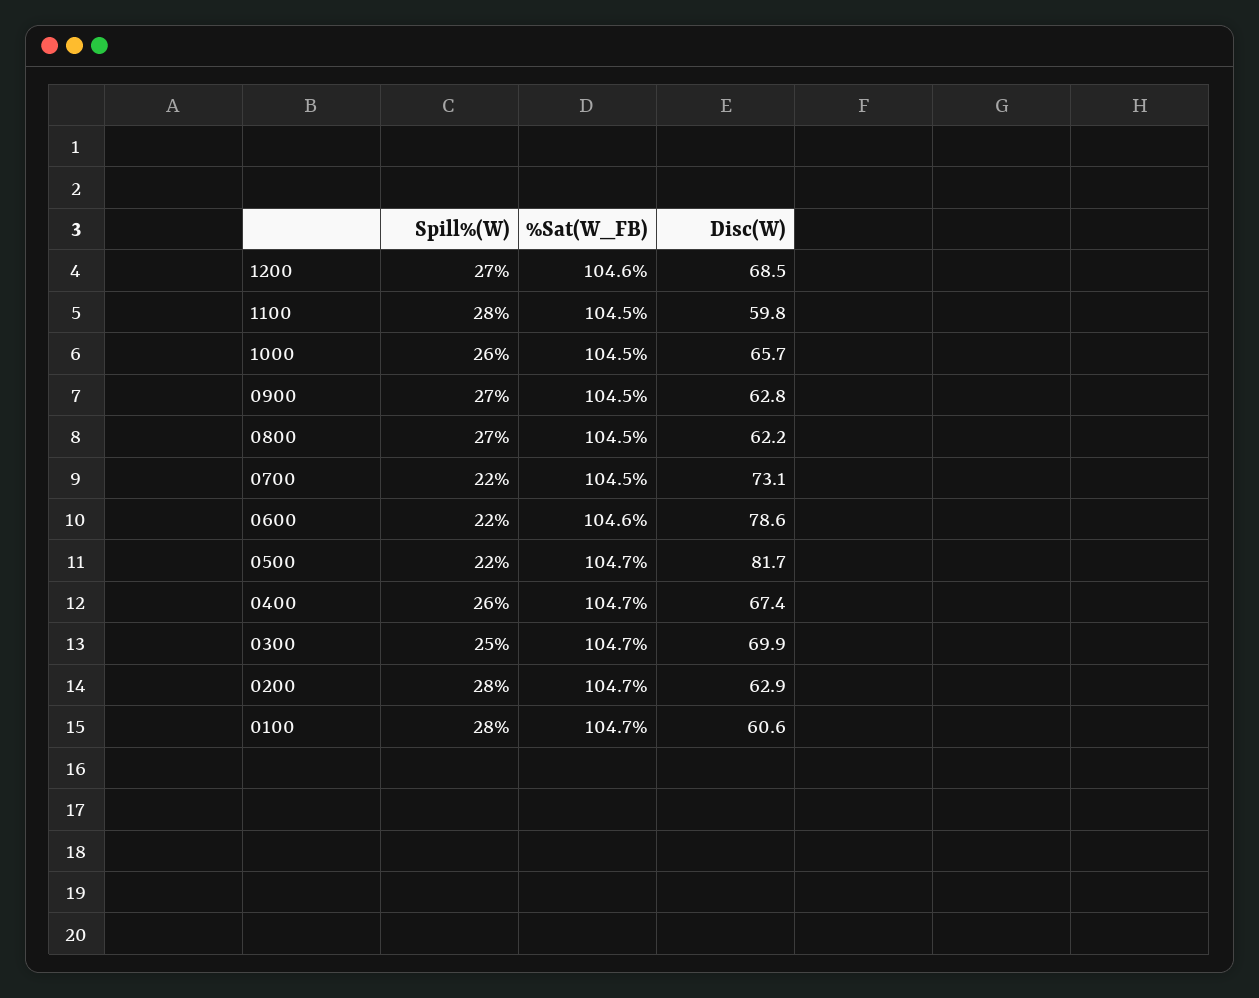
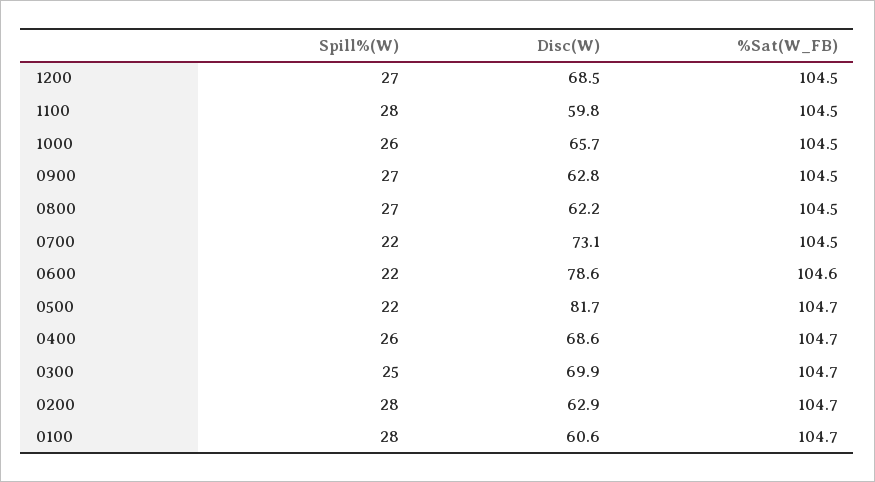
%Sat(W_FB), 1200: 104.6 -> 104.5
Disc(W), 0400: 67.4 -> 68.6

